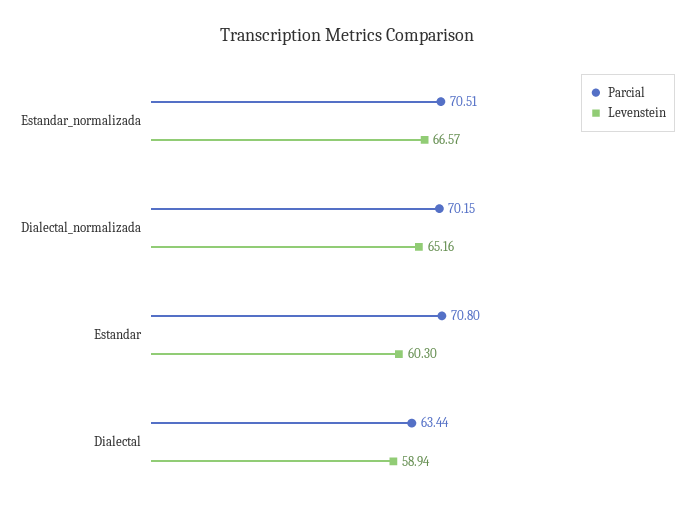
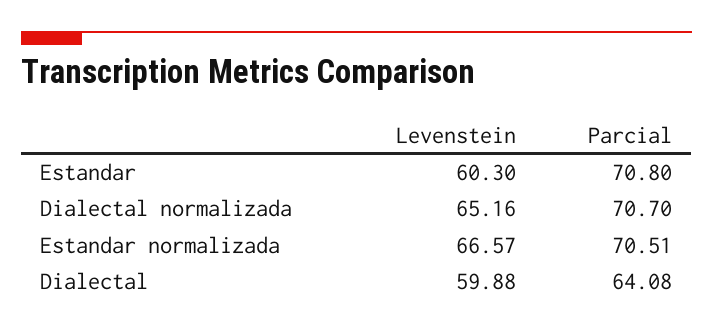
Parcial, Dialectal_normalizada: 70.15 -> 70.7
Parcial, Dialectal: 63.44 -> 64.08
Levenstein, Dialectal: 58.94 -> 59.88

